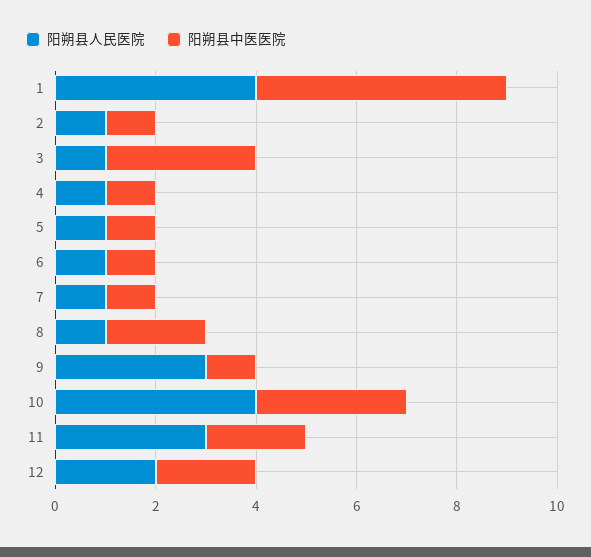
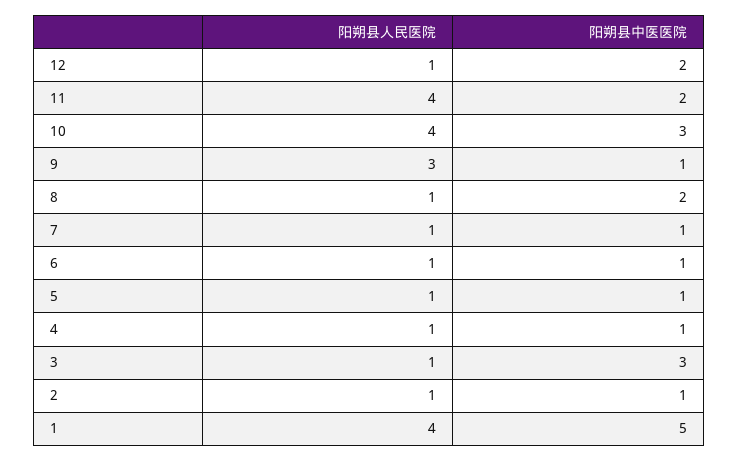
阳朔县人民医院, 11: 3 -> 4
阳朔县人民医院, 12: 2 -> 1

